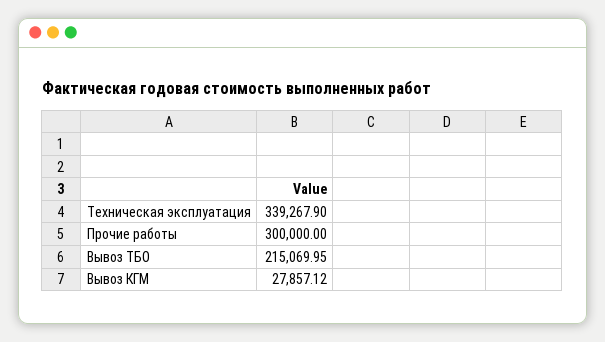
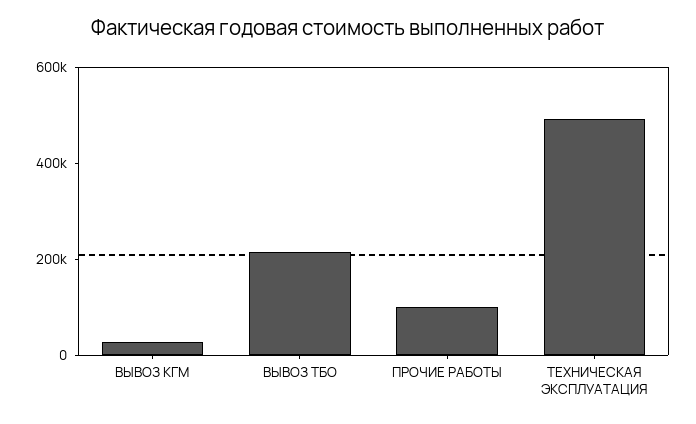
Техническая эксплуатация: 339267.9 -> 500000
Прочие работы: 300000 -> 100000

